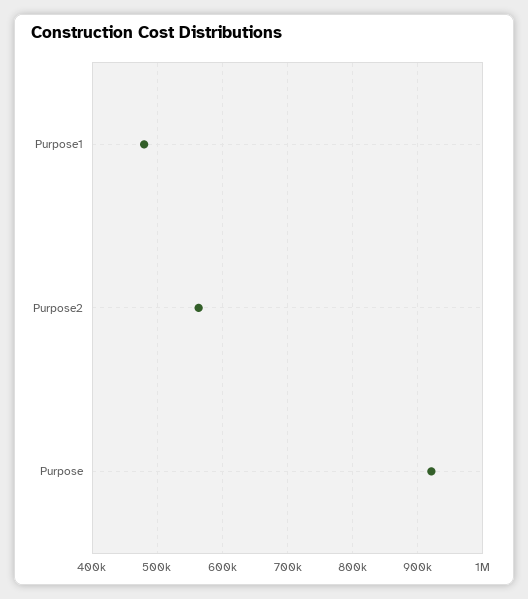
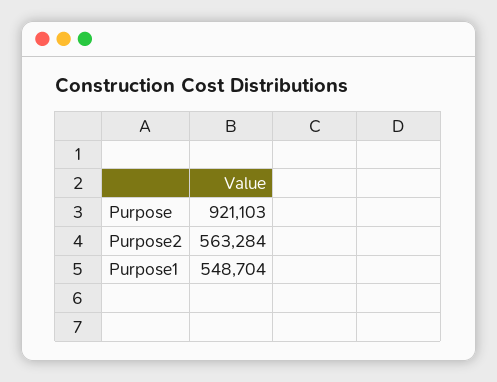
Purpose1: 480000 -> 548704

